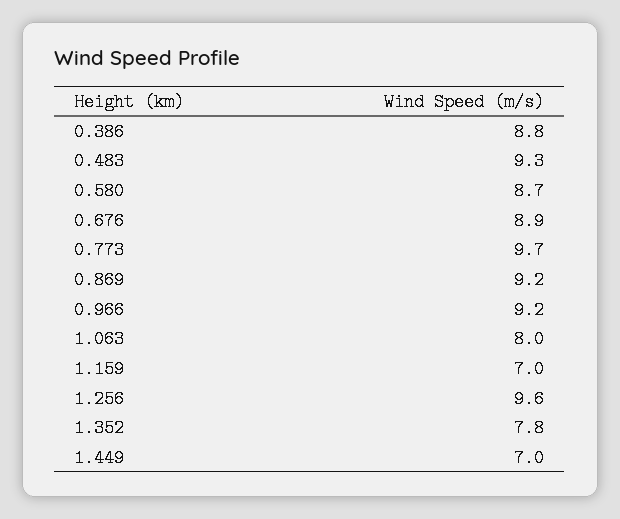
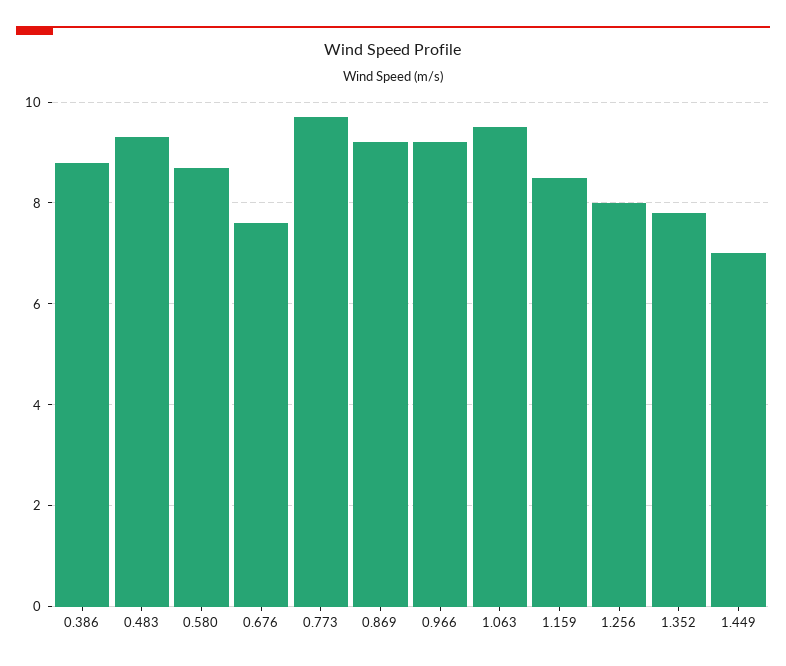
0.676: 8.9 -> 7.5
1.063: 8 -> 9.5
1.159: 7 -> 8.5
1.256: 9.6 -> 8

